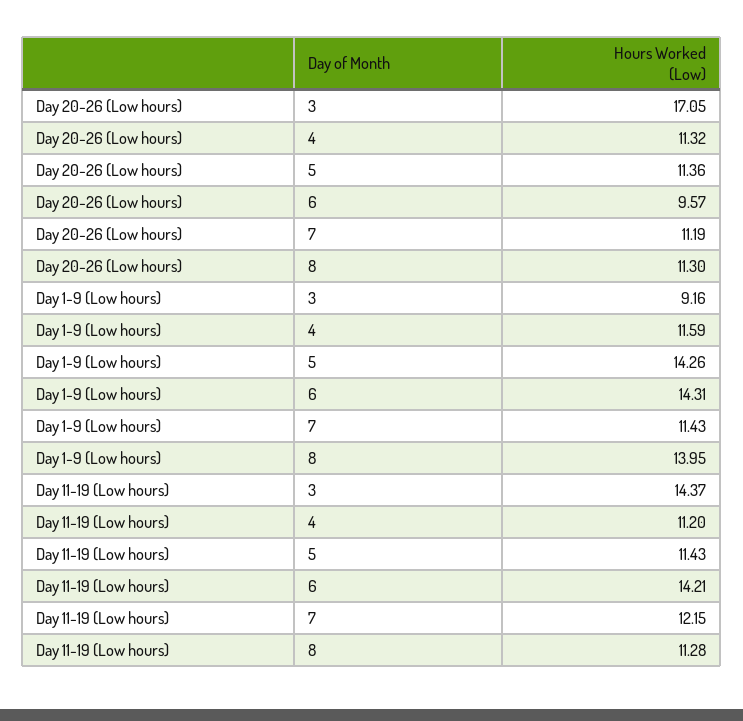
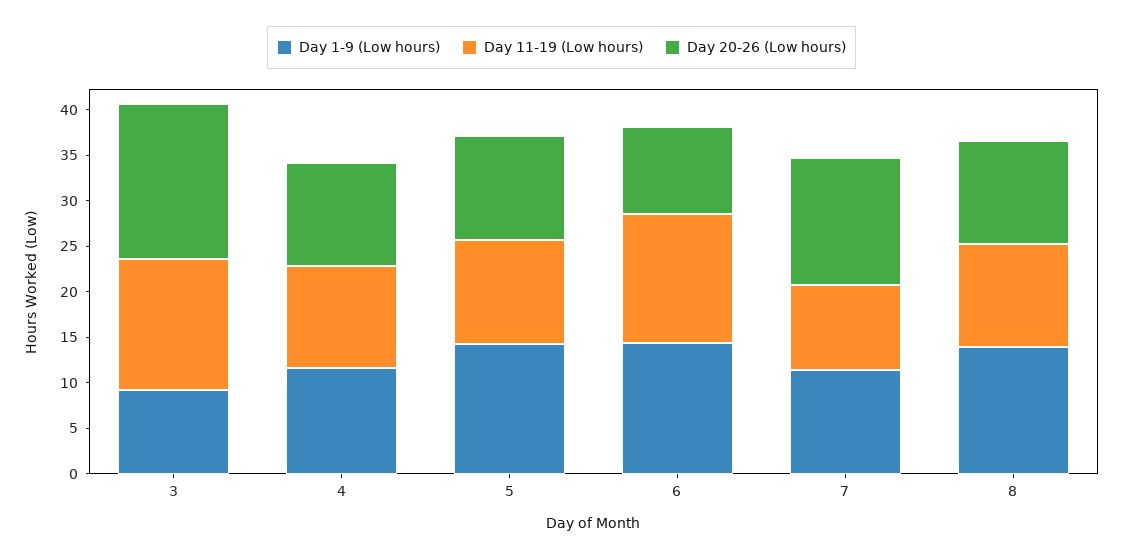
Day 20-26 (Low hours), 7: 11.19 -> 14
Day 11-19 (Low hours), 7: 12.15 -> 9

